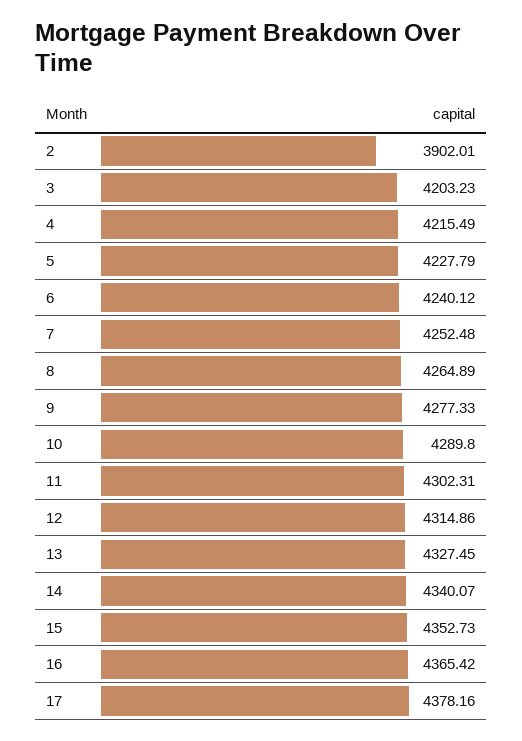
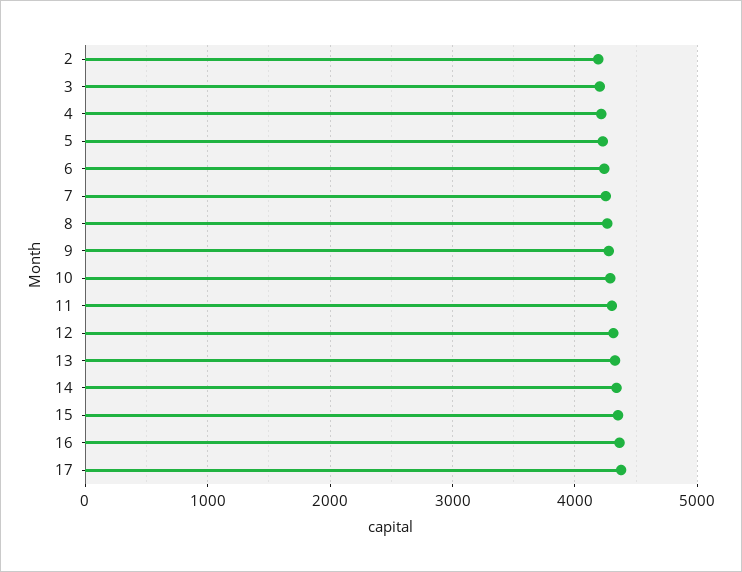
2: 3902.01 -> 4200

